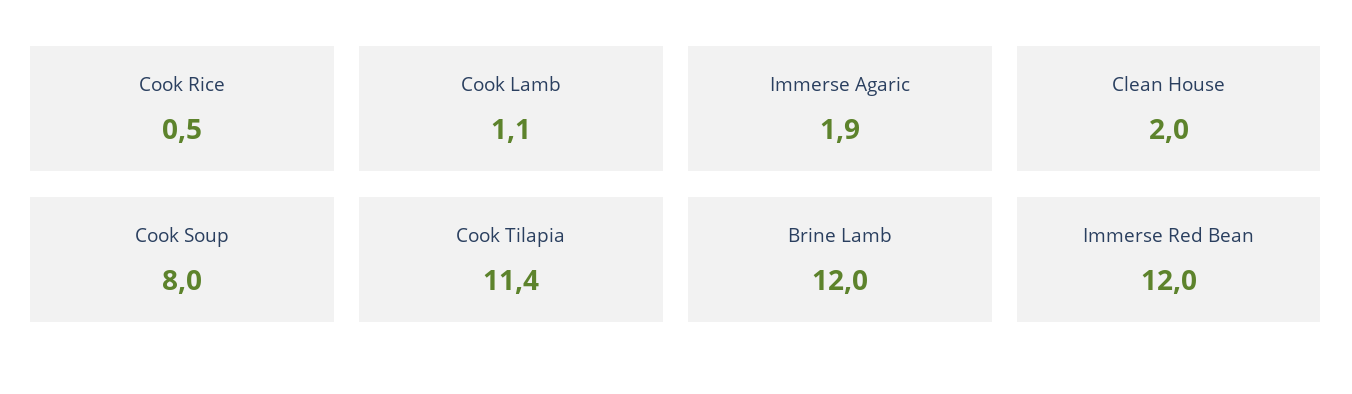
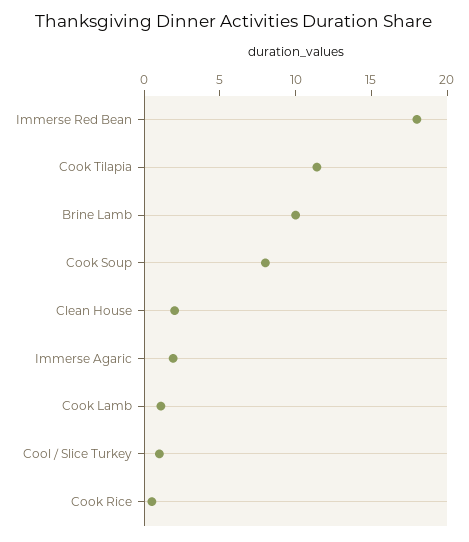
Brine Lamb: 12 -> 10
Immerse Red Bean: 12 -> 18
Cool / Slice Turkey: none -> 1

